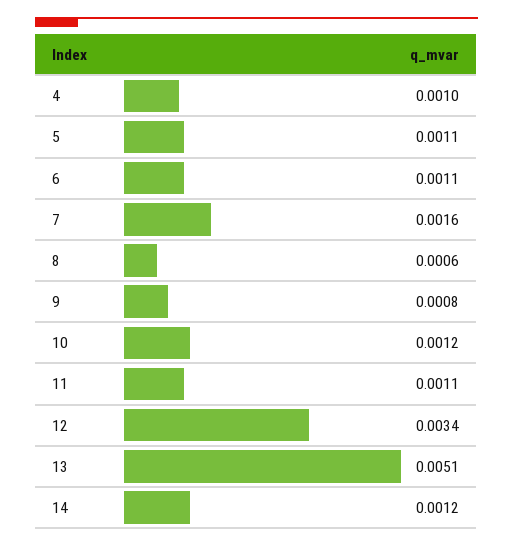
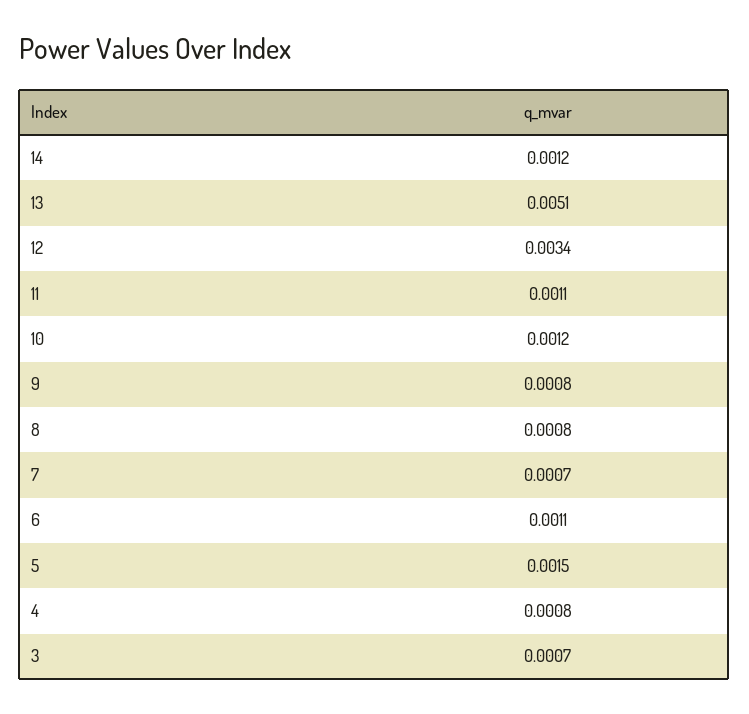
4: 0.001 -> 0.0008
5: 0.0011 -> 0.0015
7: 0.0016 -> 0.0007
8: 0.0006 -> 0.0008
3: none -> 0.0007

